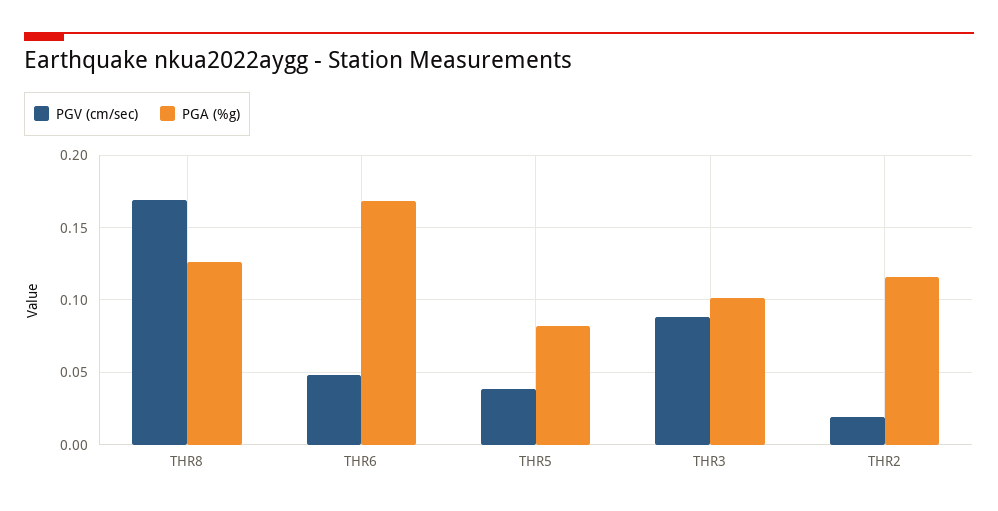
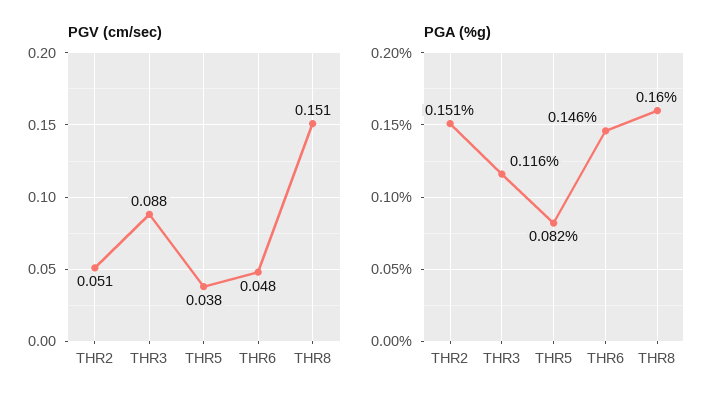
PGV (cm/sec), THR8: 0.17 -> 0.151
PGA (%g), THR8: 0.125 -> 0.16
PGA (%g), THR6: 0.17 -> 0.146
PGA (%g), THR3: 0.1 -> 0.116
PGV (cm/sec), THR2: 0.02 -> 0.051
PGA (%g), THR2: 0.115 -> 0.151

